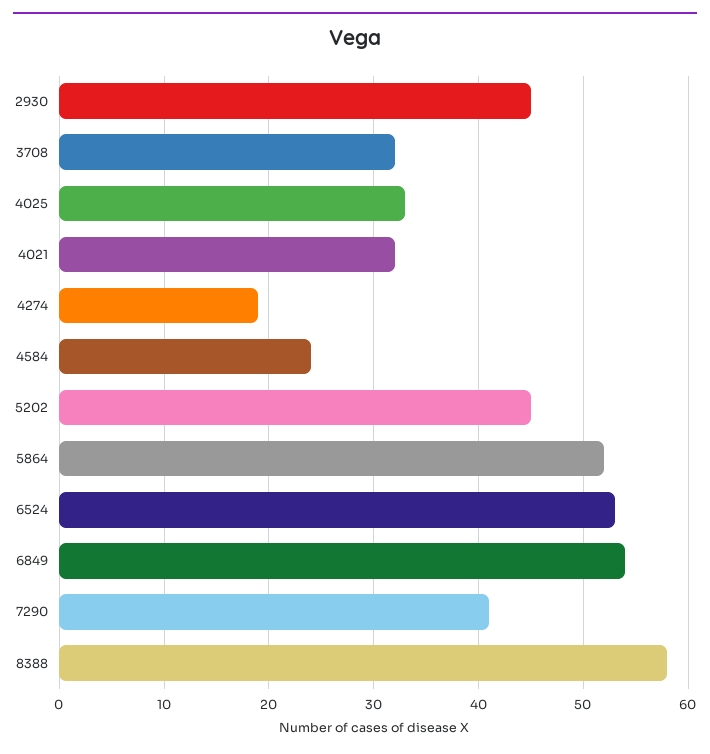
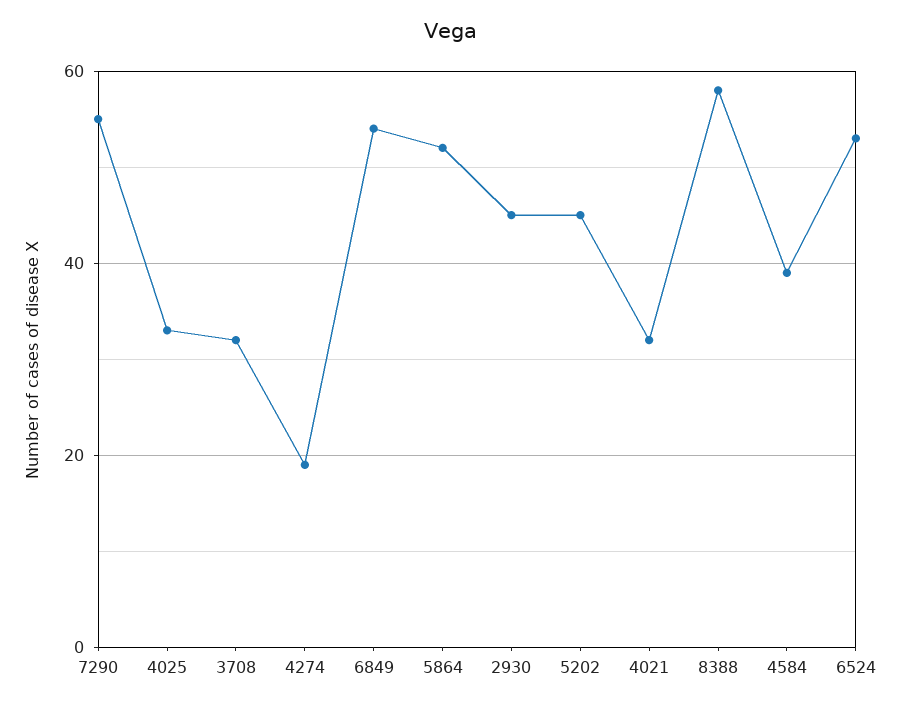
4584: 24 -> 40
7290: 41 -> 55

